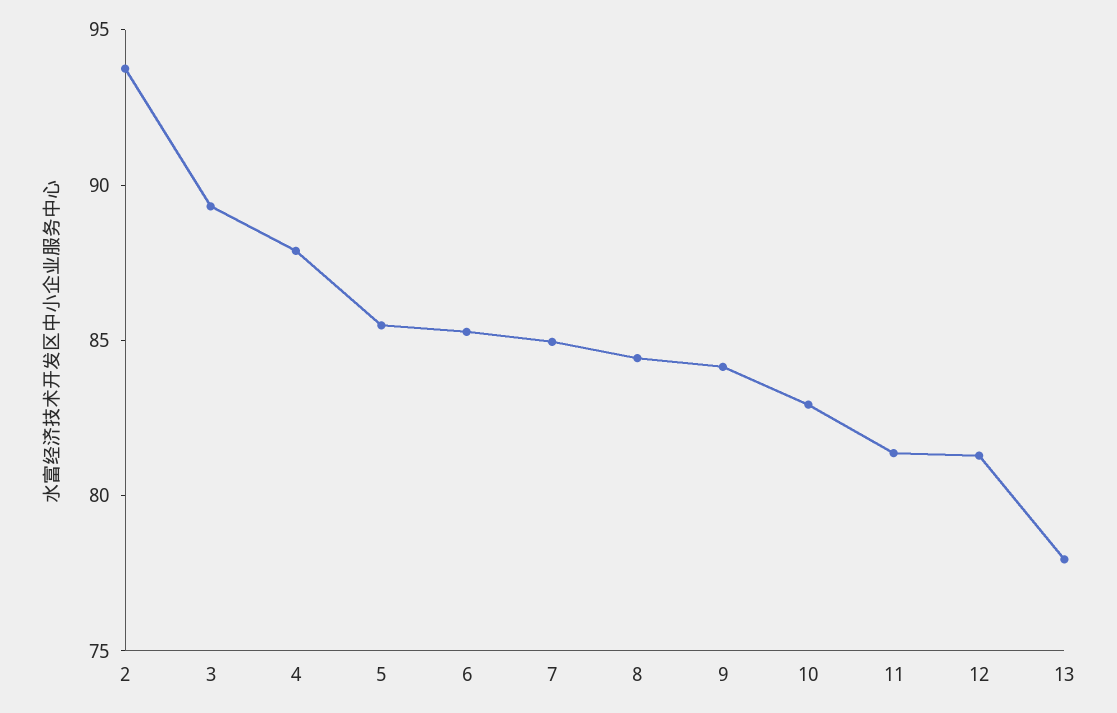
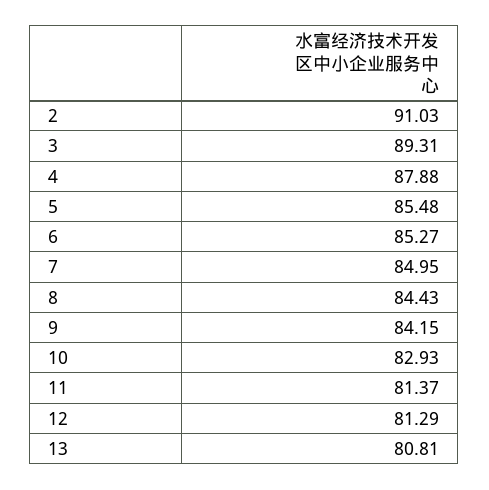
2: 94 -> 91.03
13: 78 -> 80.81

